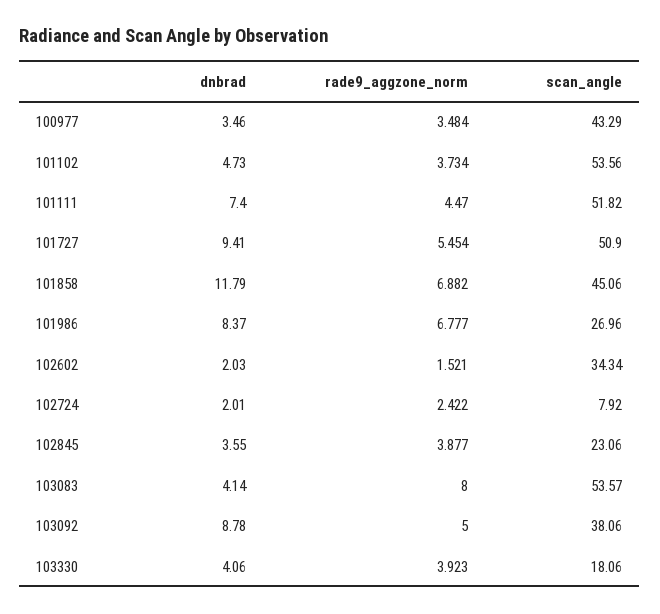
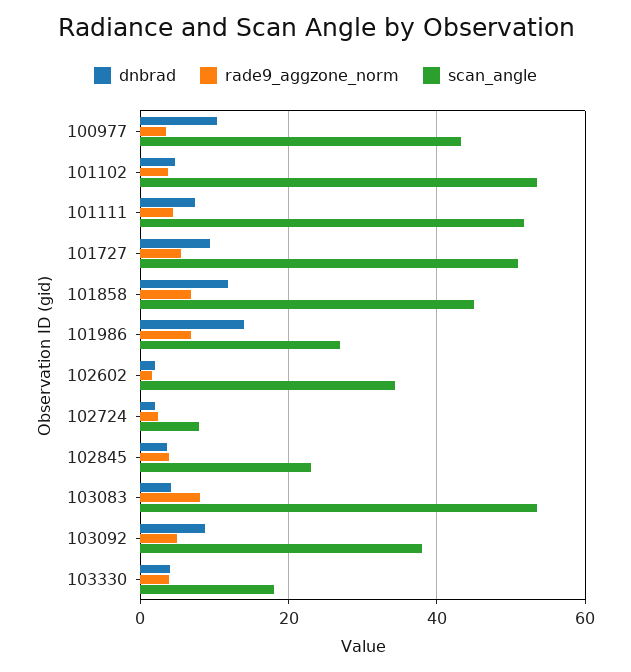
dnbrad, 100977: 3.46 -> 10
dnbrad, 101986: 8.37 -> 14

